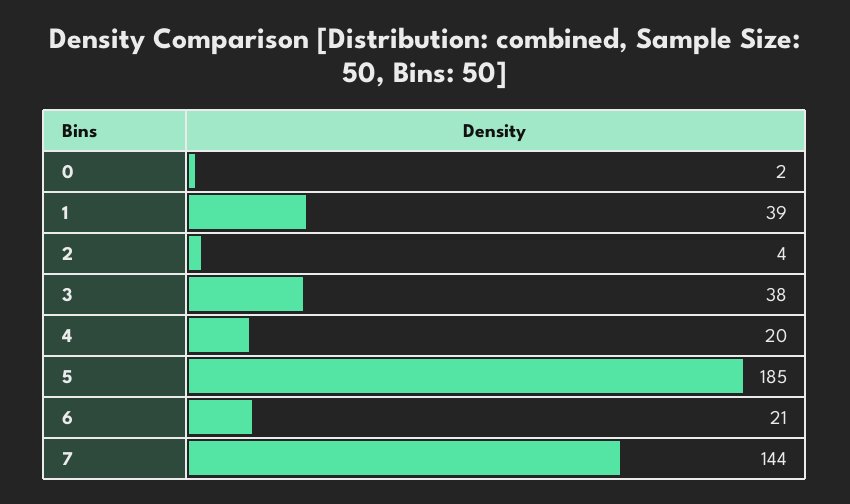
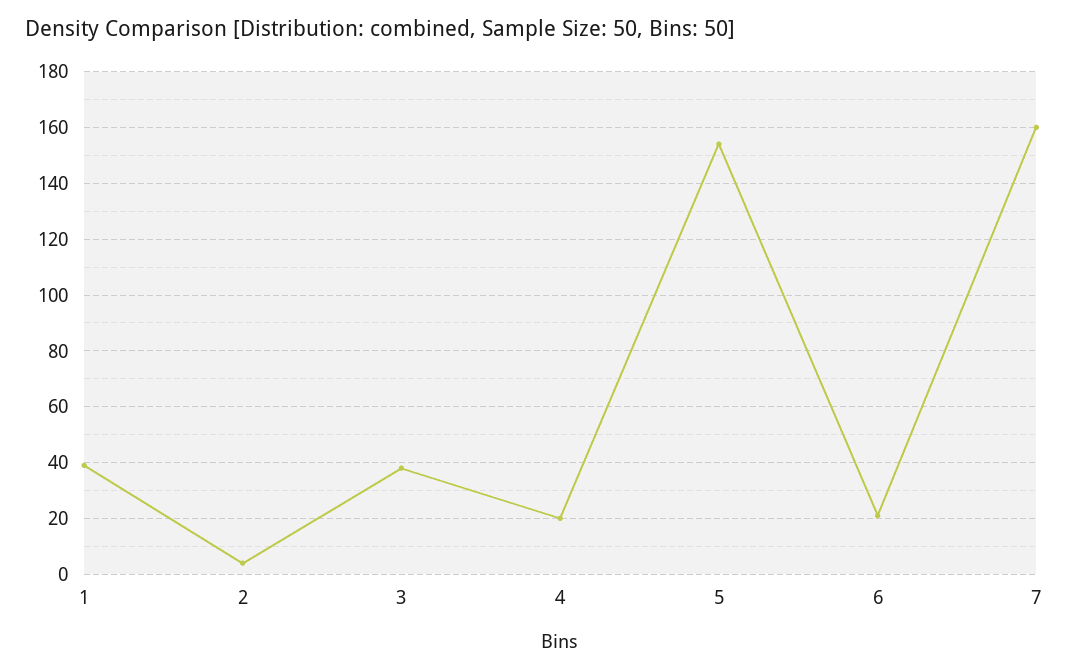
0: 2 -> none
5: 185 -> 155
7: 144 -> 160

